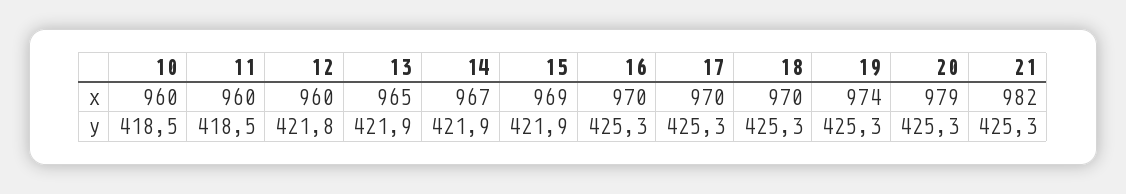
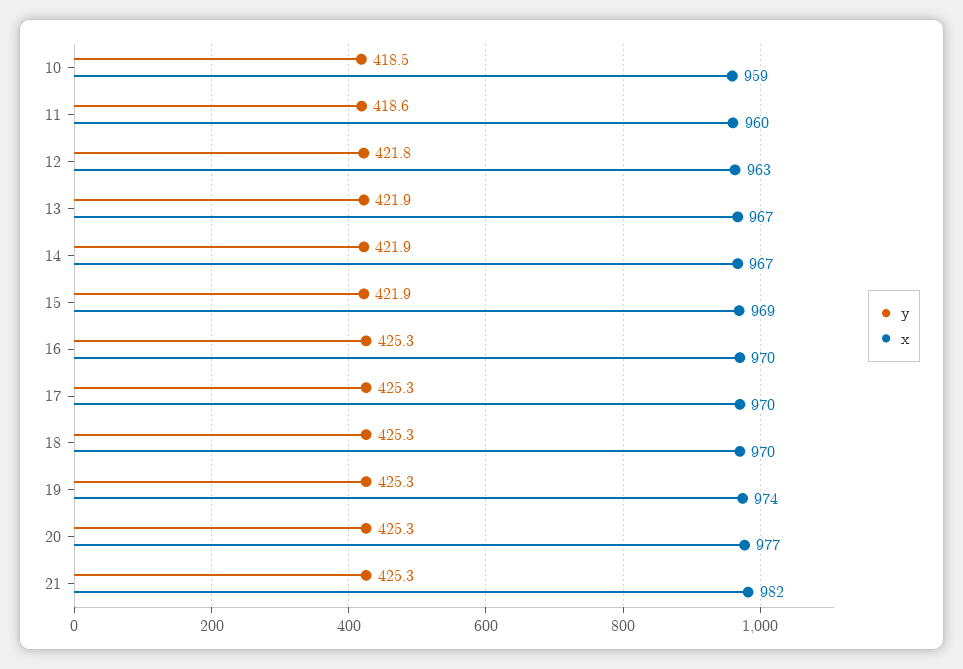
x, 10: 960 -> 959
x, 12: 960 -> 963
x, 13: 965 -> 967
x, 20: 979 -> 977
y, 11: 418.5 -> 418.6

